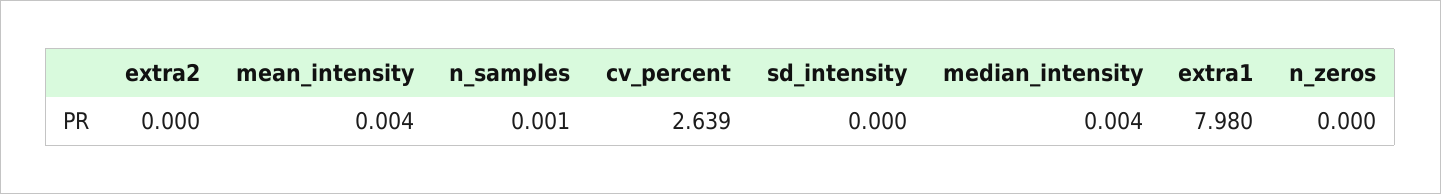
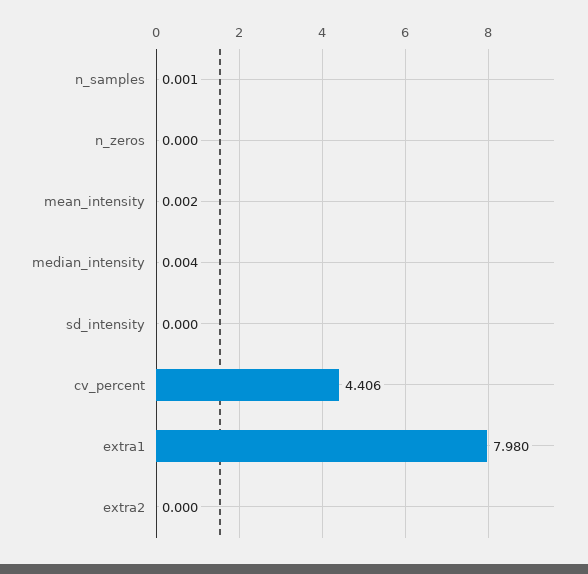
mean_intensity: 0.004 -> 0.002
cv_percent: 2.639 -> 4.406

